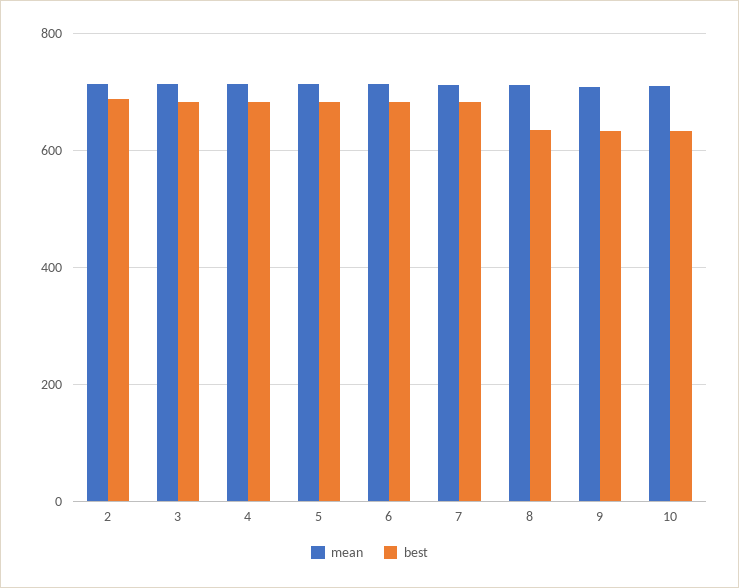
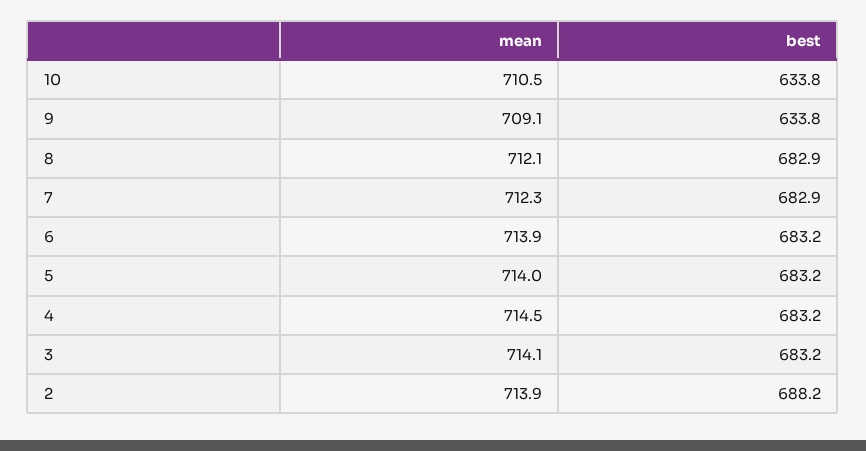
best, 8: 640 -> 682.9

